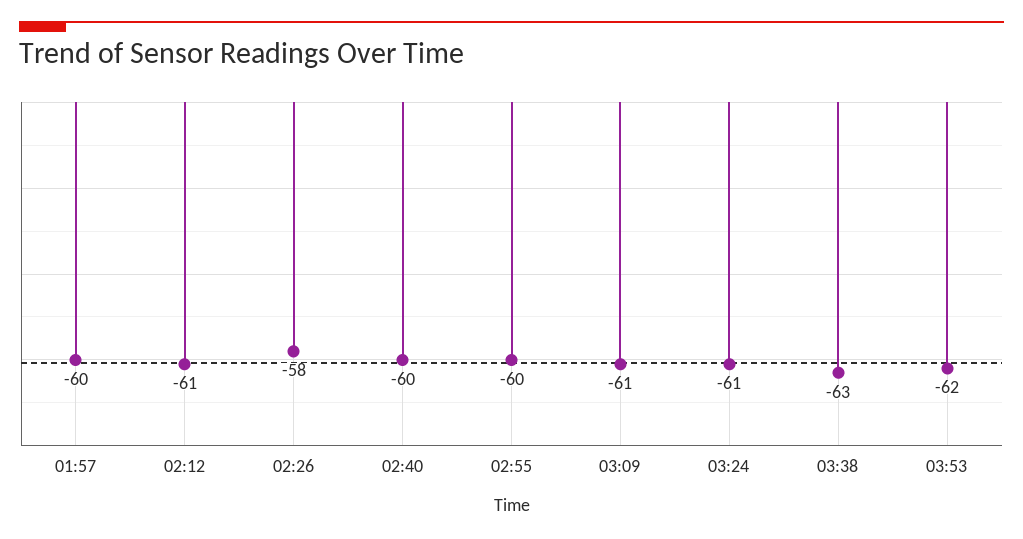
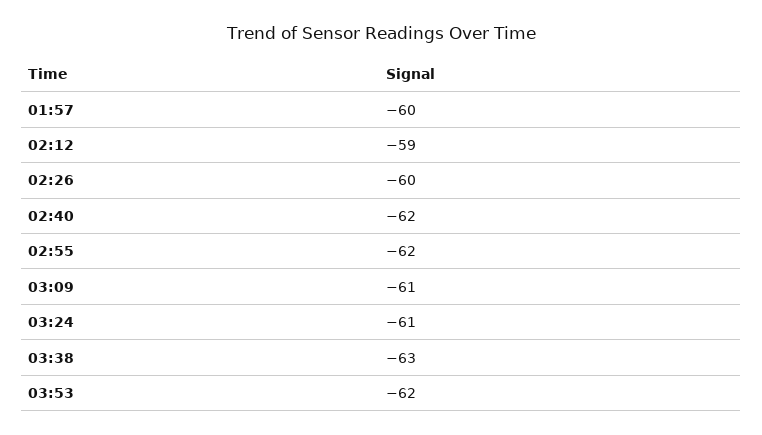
02:12: -61 -> -59
02:26: -58 -> -60
02:40: -60 -> -62
02:55: -60 -> -62

